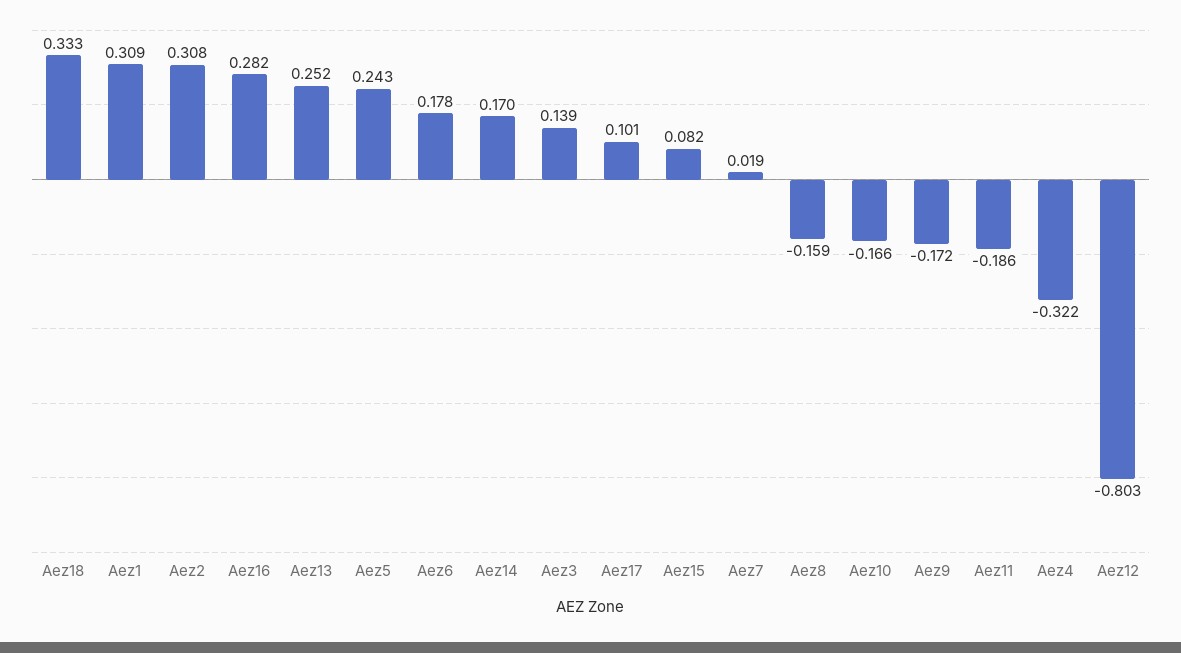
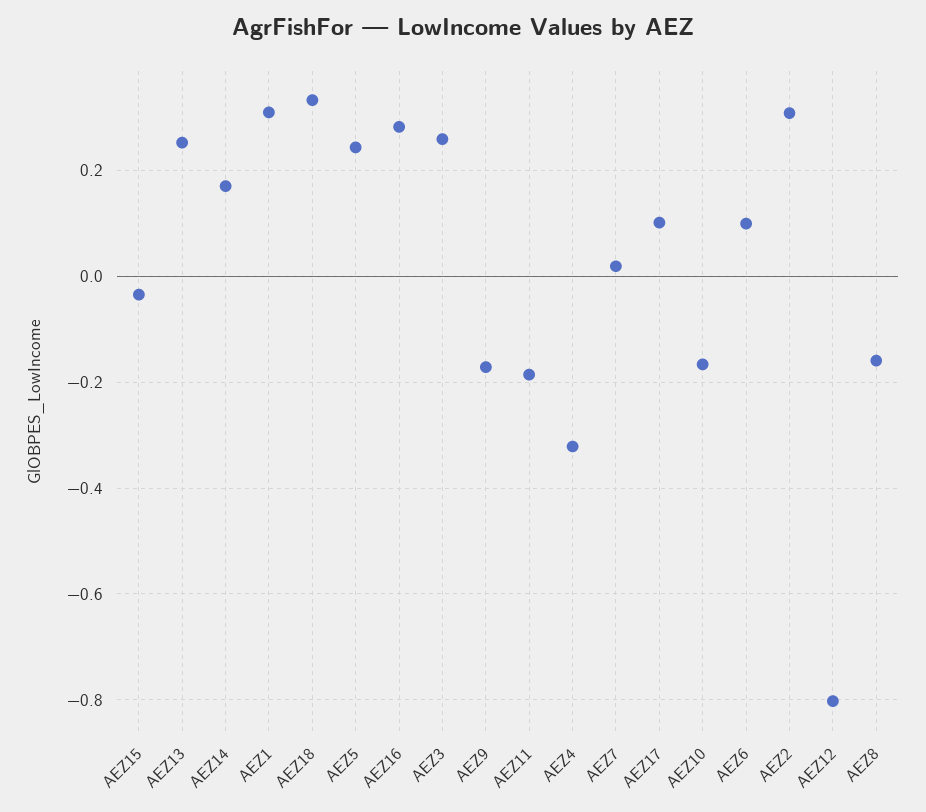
Aez6: 0.178 -> 0.1
Aez3: 0.139 -> 0.26
Aez15: 0.082 -> -0.04

